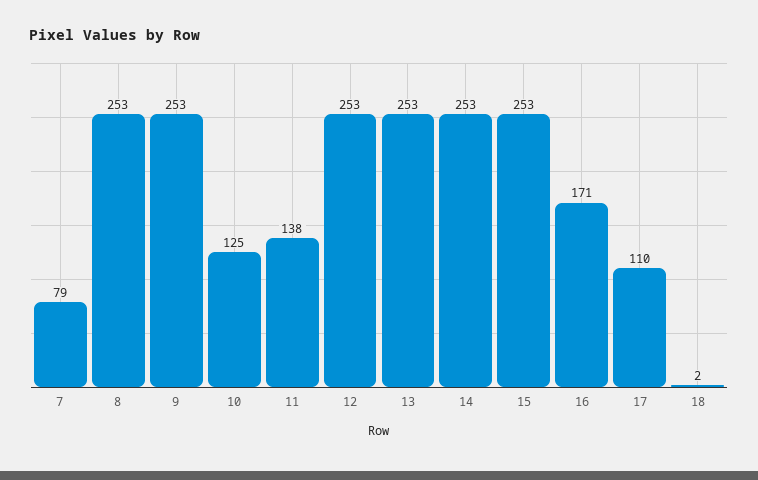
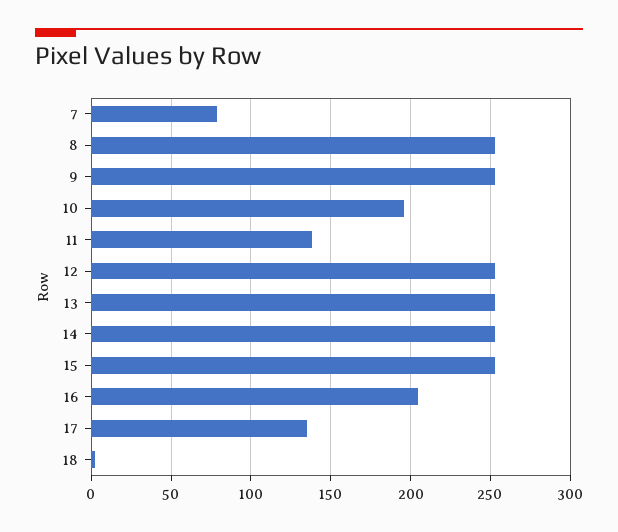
10: 125 -> 195
16: 171 -> 205
17: 110 -> 135

